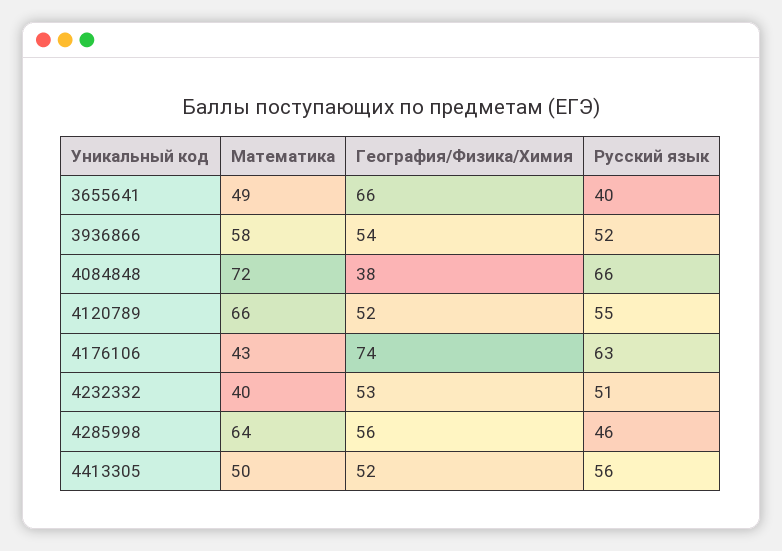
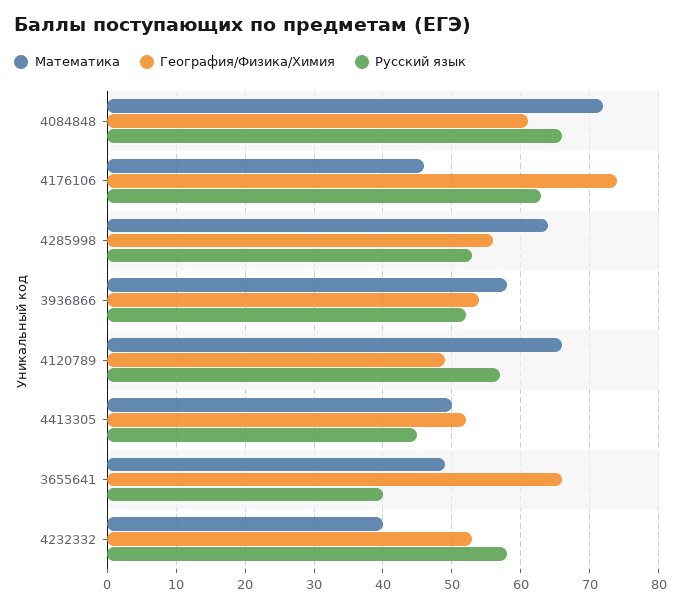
География/Физика/Химия, 4084848: 38 -> 61
География/Физика/Химия, 4120789: 52 -> 49
Русский язык, 4120789: 55 -> 57
Математика, 4176106: 43 -> 46
Русский язык, 4232332: 51 -> 58
Русский язык, 4285998: 46 -> 53
Русский язык, 4413305: 56 -> 45

